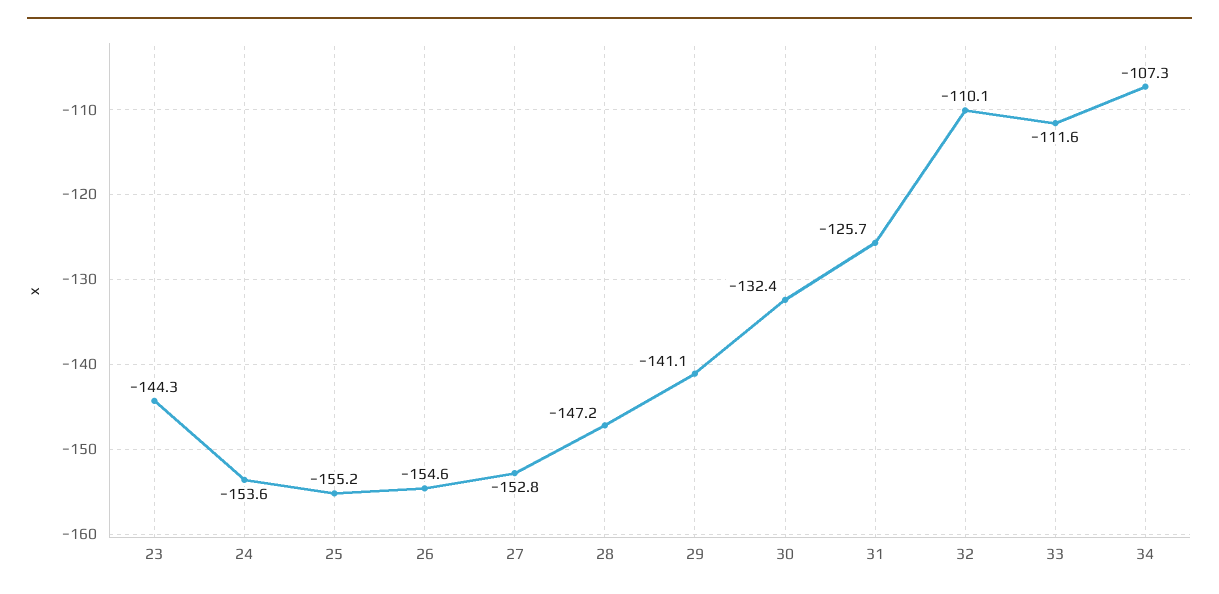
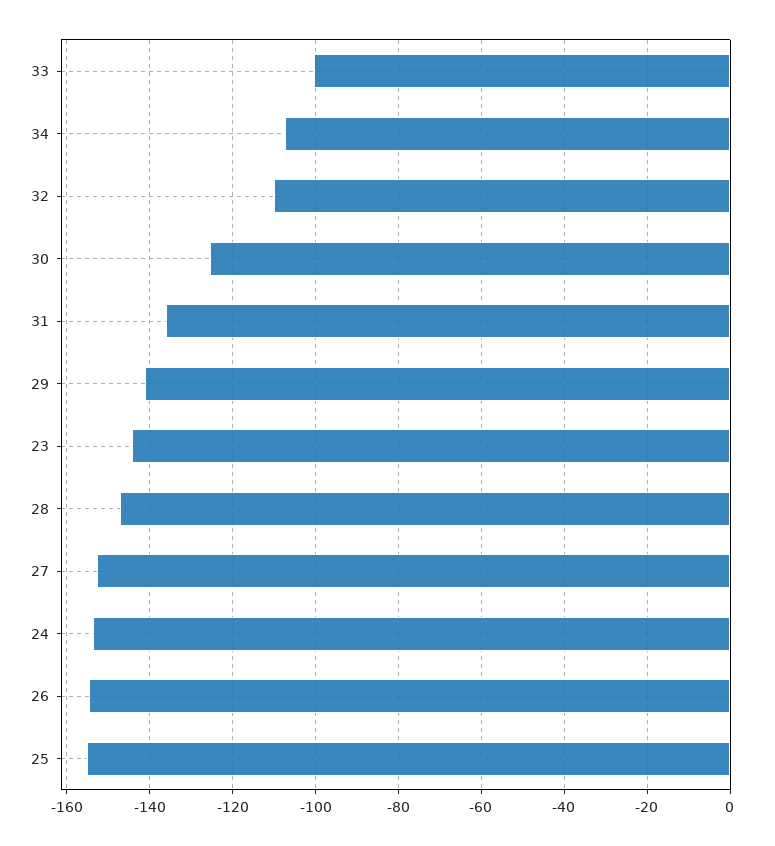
30: -132.4 -> -126
31: -125.7 -> -136
33: -111.6 -> -100

